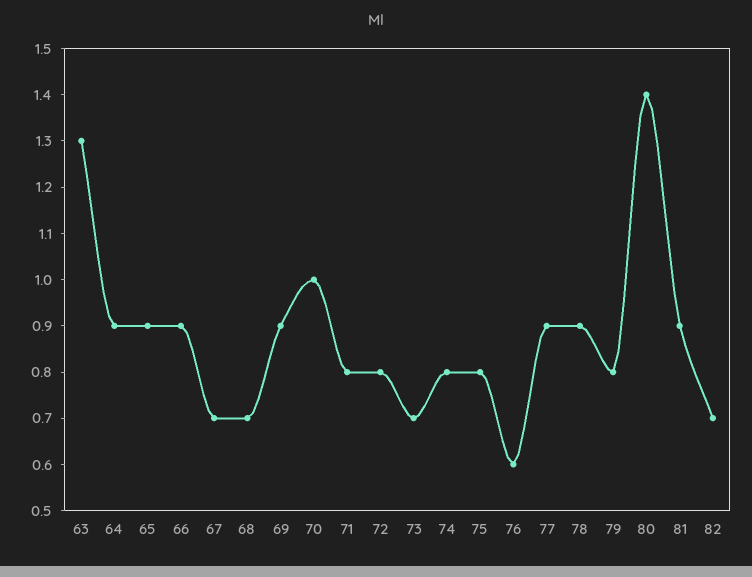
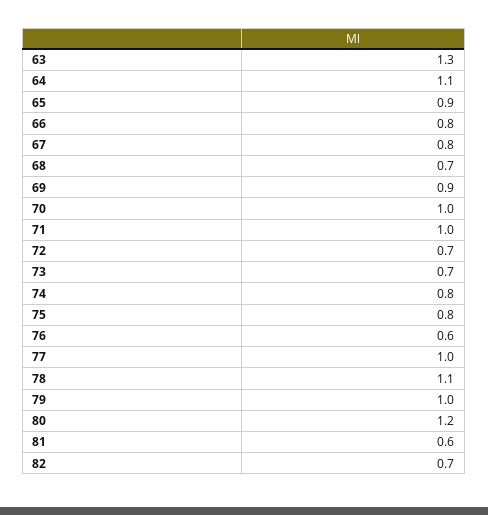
64: 0.9 -> 1.1
66: 0.9 -> 0.8
67: 0.7 -> 0.8
71: 0.8 -> 1
72: 0.8 -> 0.7
77: 0.9 -> 1
78: 0.9 -> 1.1
79: 0.8 -> 1
80: 1.4 -> 1.2
81: 0.9 -> 0.6

